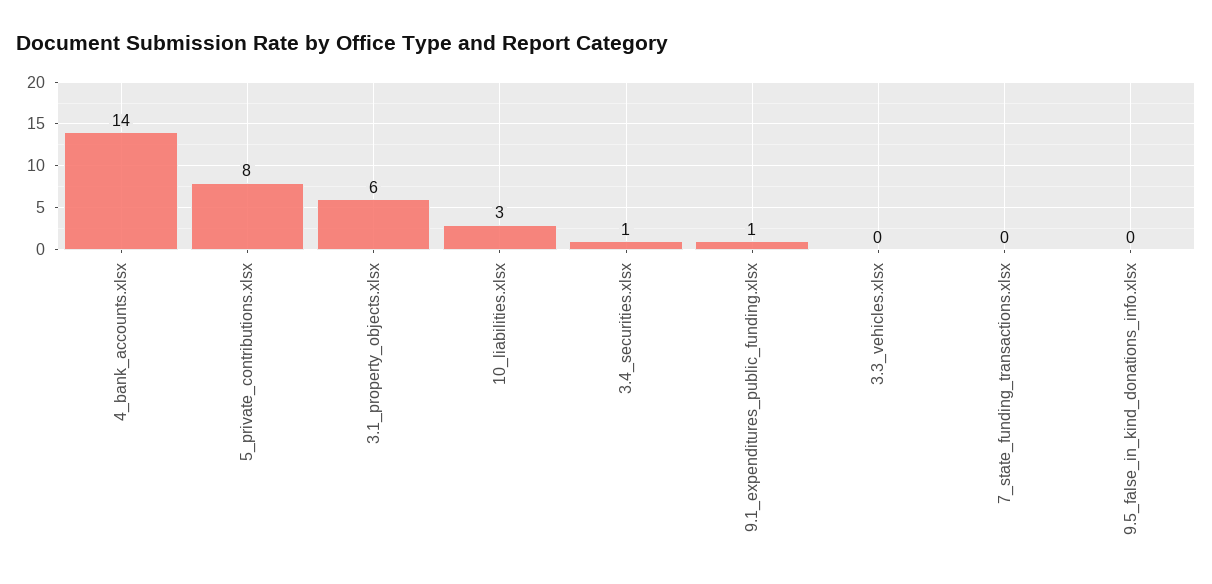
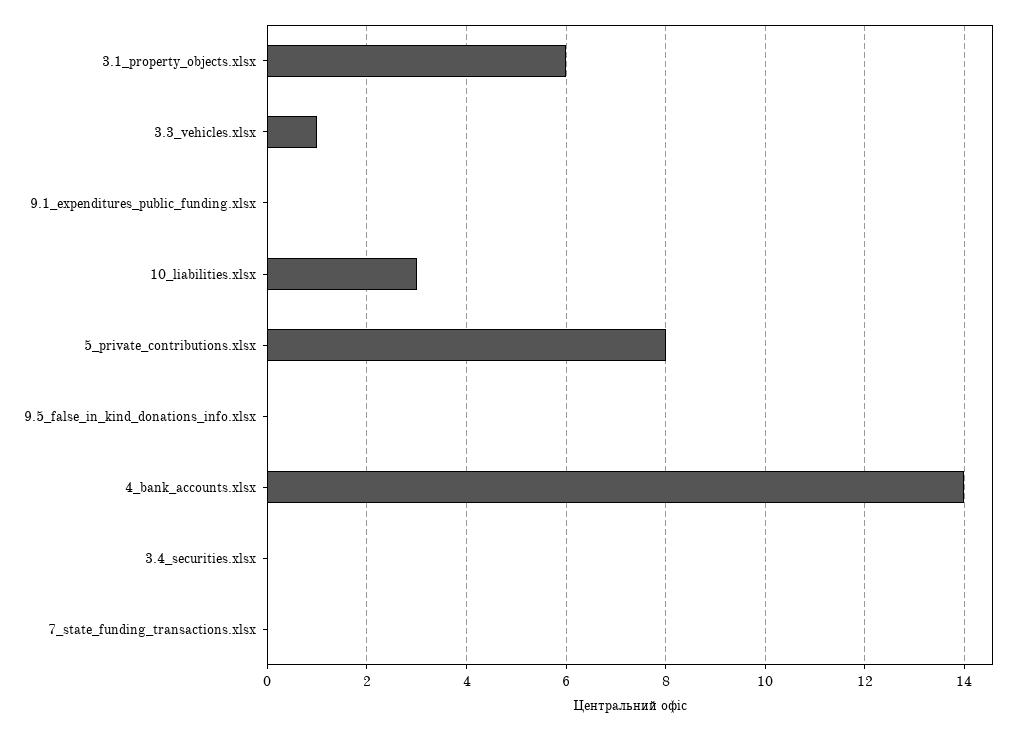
3.4_securities.xlsx: 1 -> 0
9.1_expenditures_public_funding.xlsx: 1 -> 0
3.3_vehicles.xlsx: 0 -> 1

